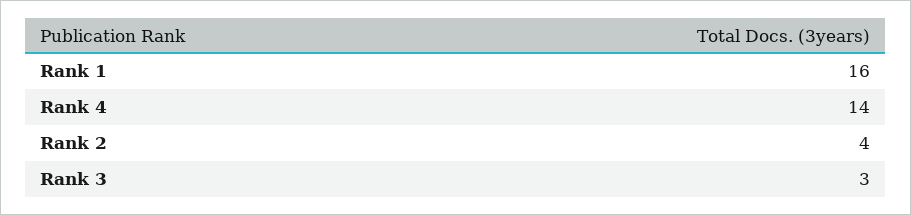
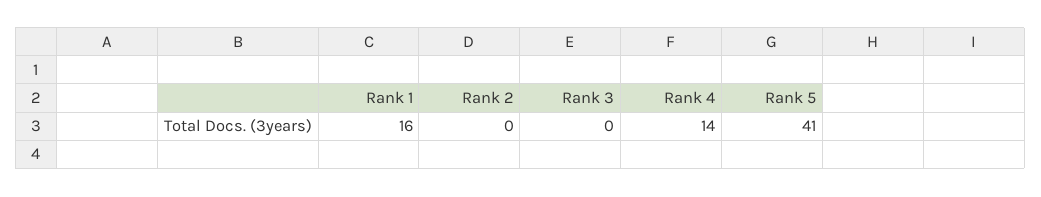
Rank 2: 4 -> 0
Rank 3: 3 -> 0
Rank 5: none -> 41

